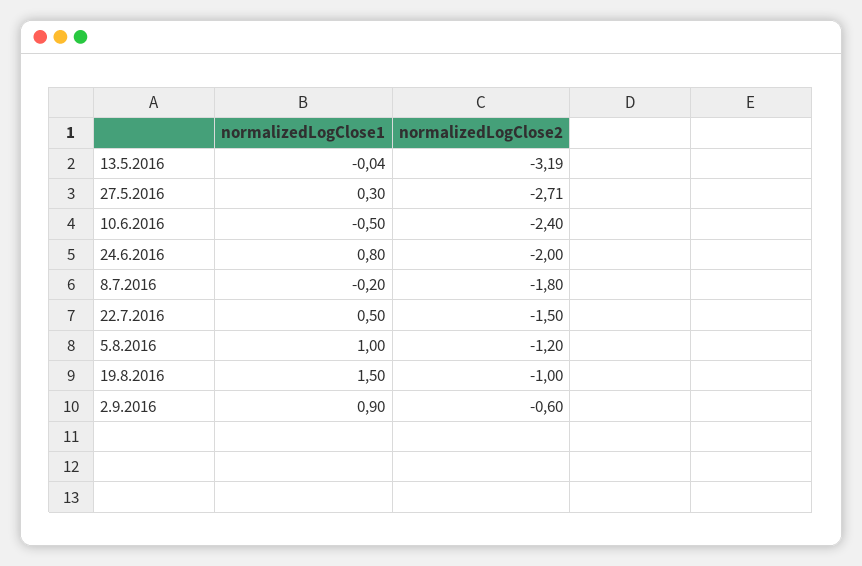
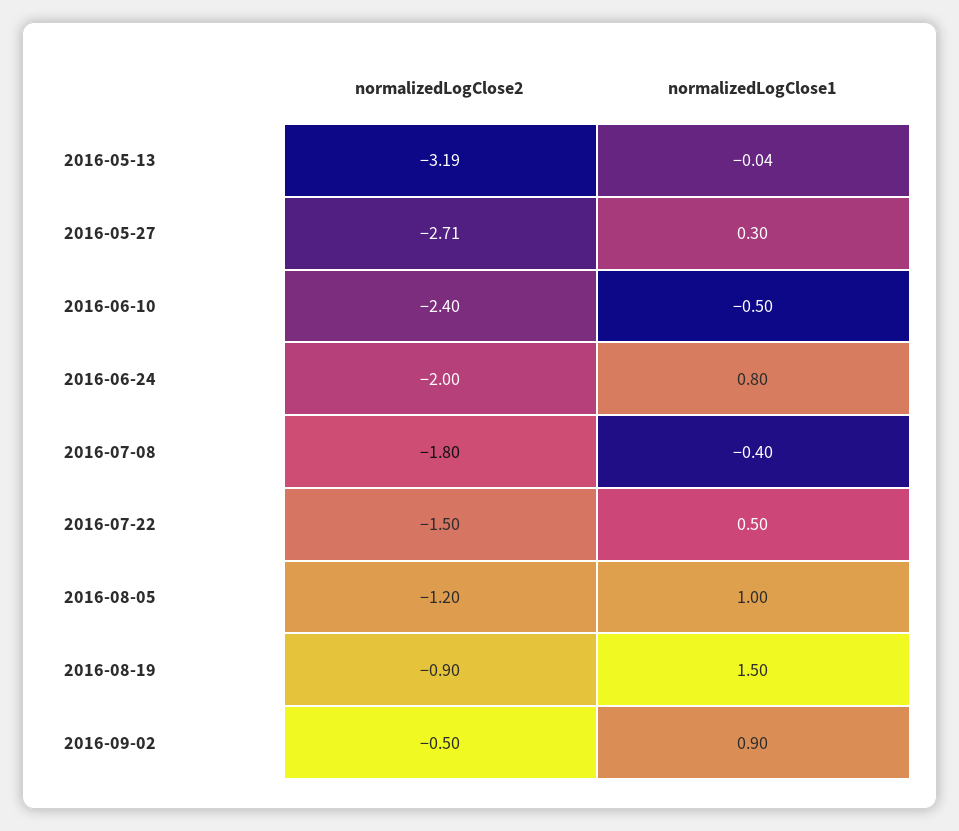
normalizedLogClose1, 8.7.2016: -0.2 -> -0.4
normalizedLogClose2, 19.8.2016: -1 -> -0.9
normalizedLogClose2, 2.9.2016: -0.6 -> -0.5

